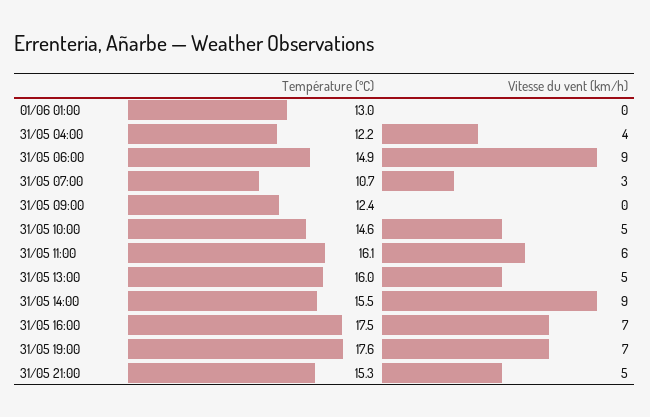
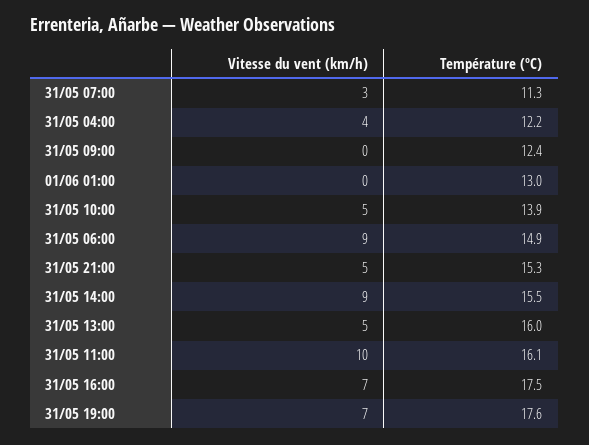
Température (ºC), 31/05 07:00: 10.7 -> 11.3
Température (ºC), 31/05 10:00: 14.6 -> 13.9
Vitesse du vent (km/h), 31/05 11:00: 6 -> 10

